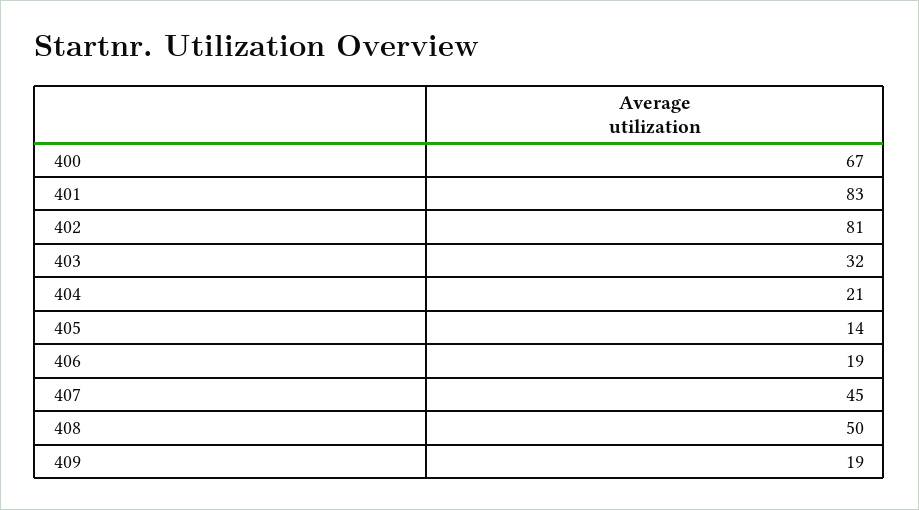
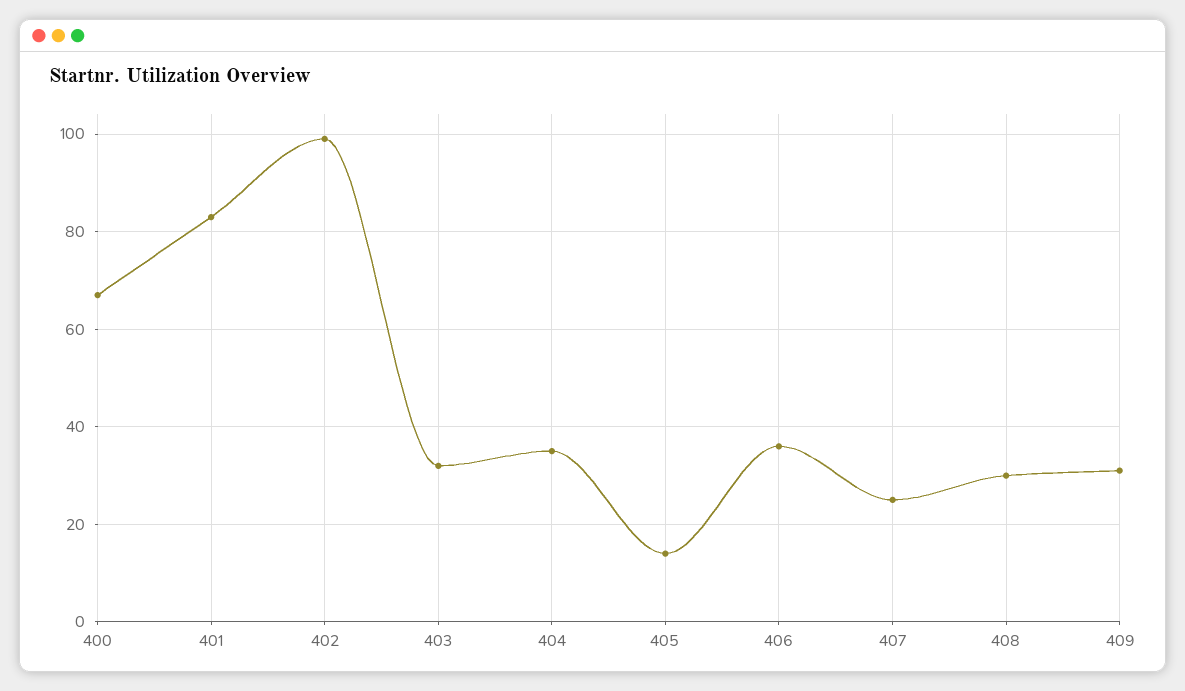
402: 81 -> 100
404: 21 -> 35
406: 19 -> 35
407: 45 -> 25
408: 50 -> 30
409: 19 -> 30

